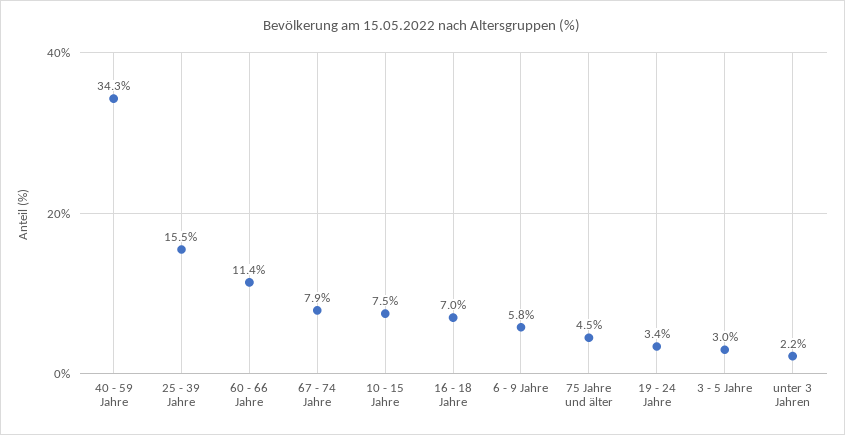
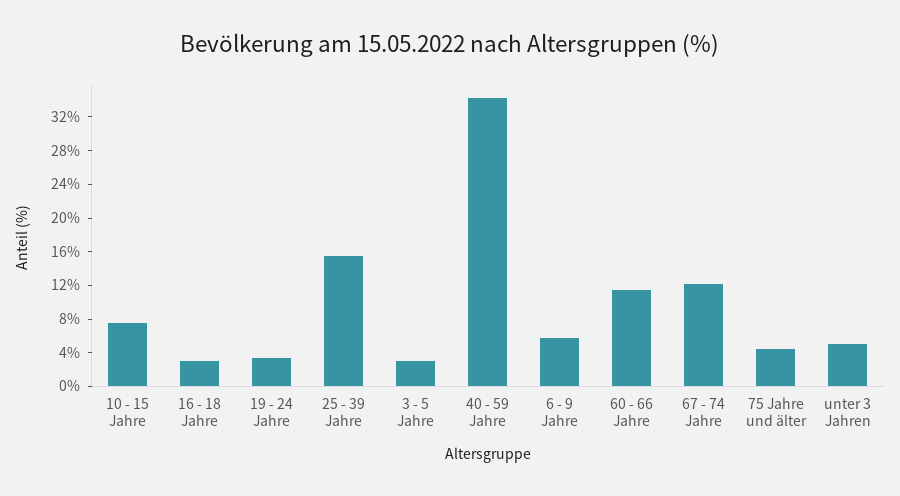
67 - 74 Jahre: 7.9 -> 12
16 - 18 Jahre: 7 -> 3
unter 3 Jahren: 2.2 -> 5

